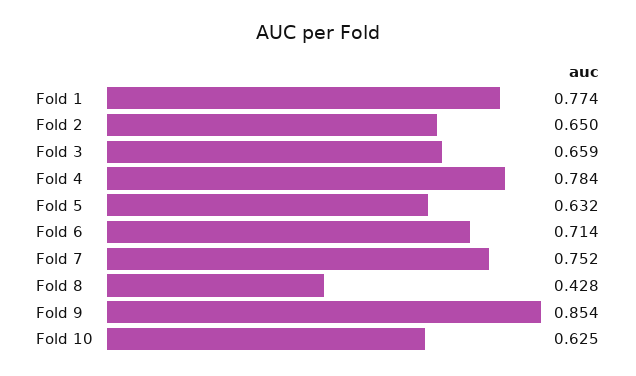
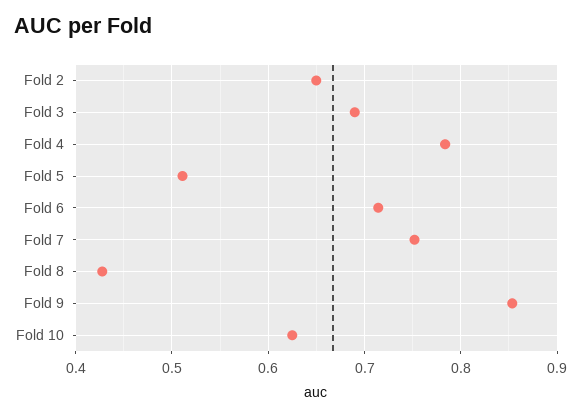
Fold 1: 0.774 -> none
Fold 3: 0.659 -> 0.69
Fold 5: 0.632 -> 0.51

